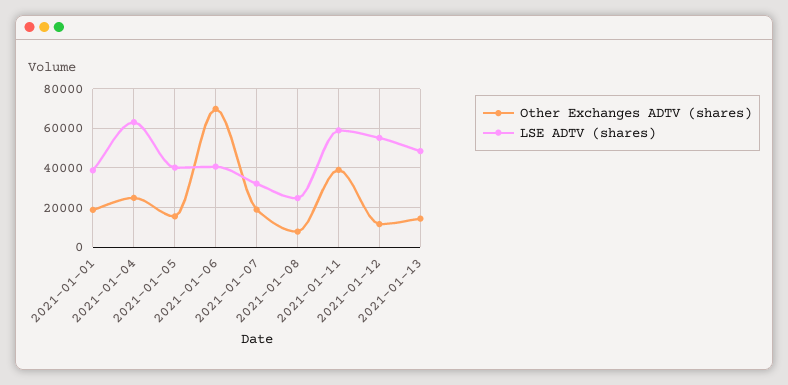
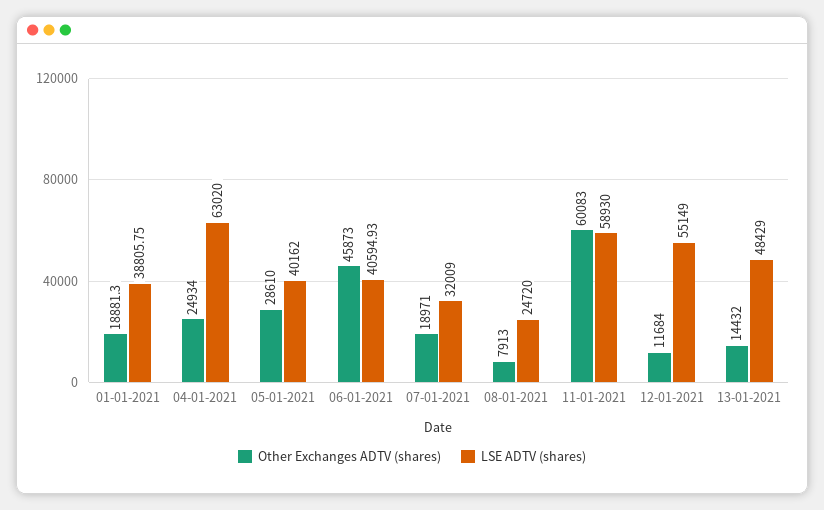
Other Exchanges ADTV (shares), 2021-01-05: 15000 -> 28610
Other Exchanges ADTV (shares), 2021-01-06: 70000 -> 45873
Other Exchanges ADTV (shares), 2021-01-11: 40000 -> 60083

